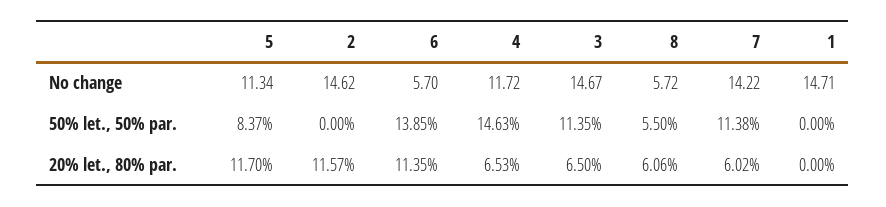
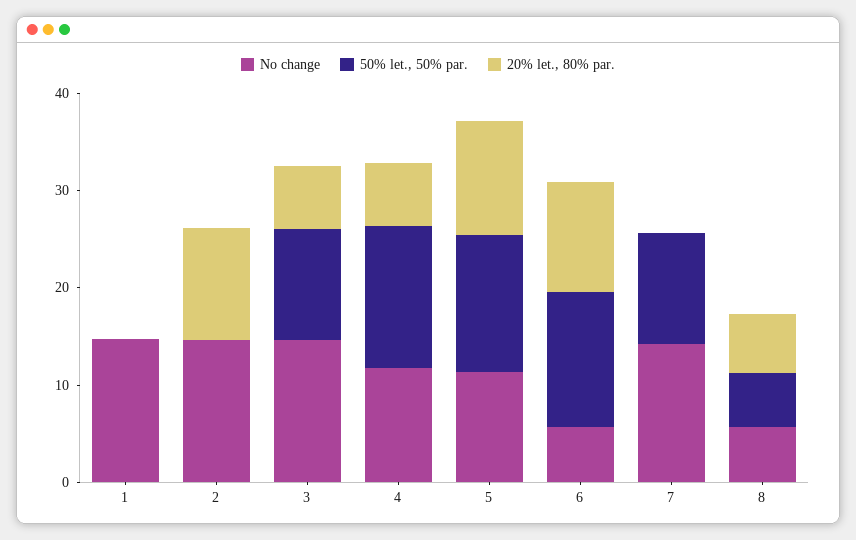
50% let., 50% par., 5: 8.37 -> 14
20% let., 80% par., 7: 6.02 -> 0

